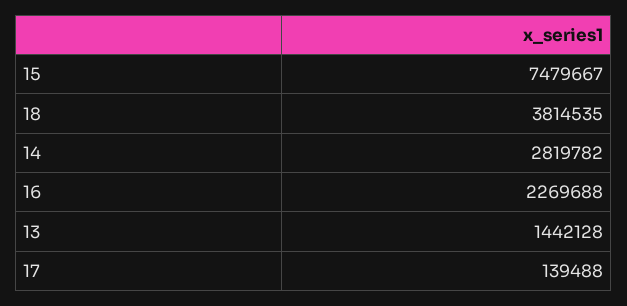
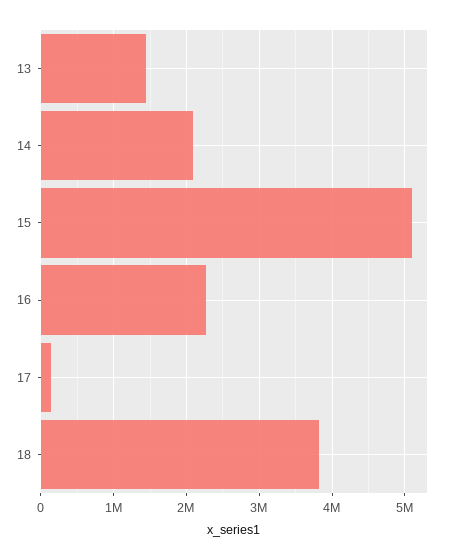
15: 7479667 -> 5100000
14: 2819782 -> 2100000

